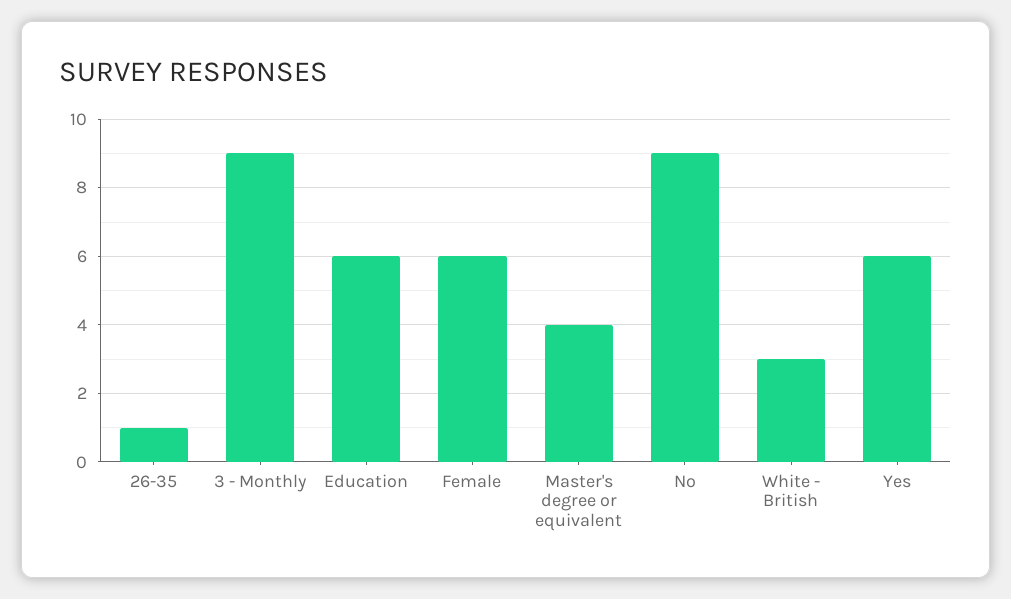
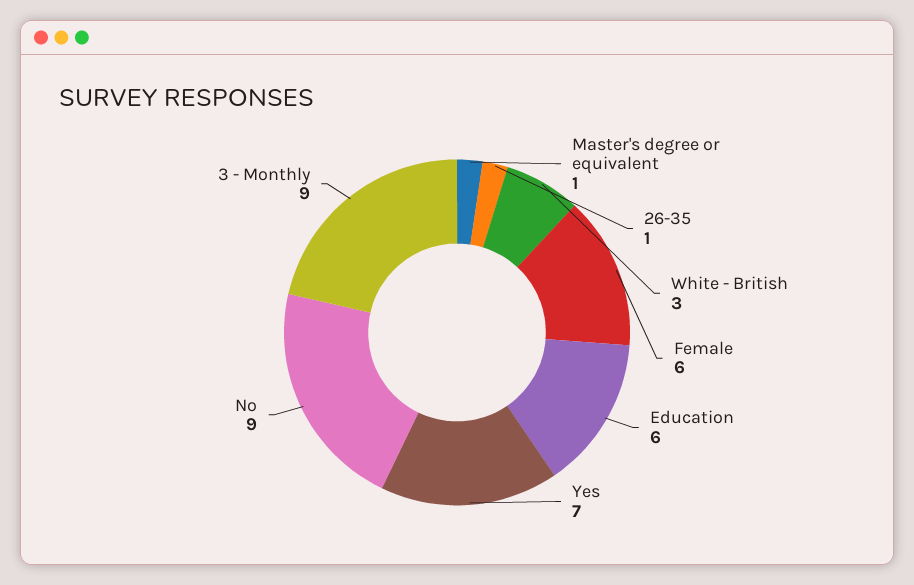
Master's degree or equivalent: 4 -> 1
Yes: 6 -> 7

